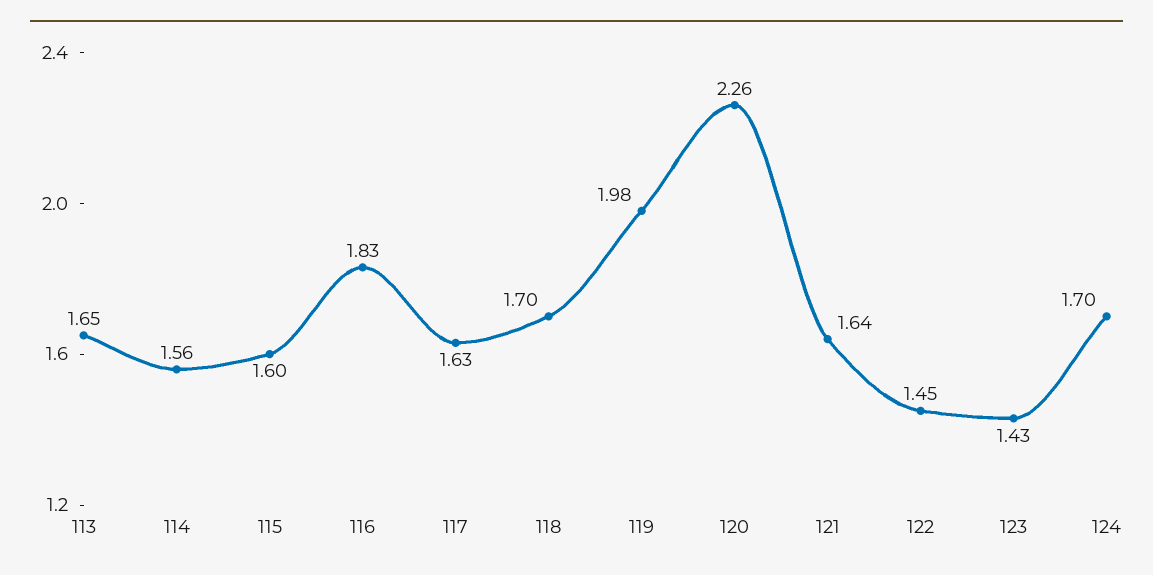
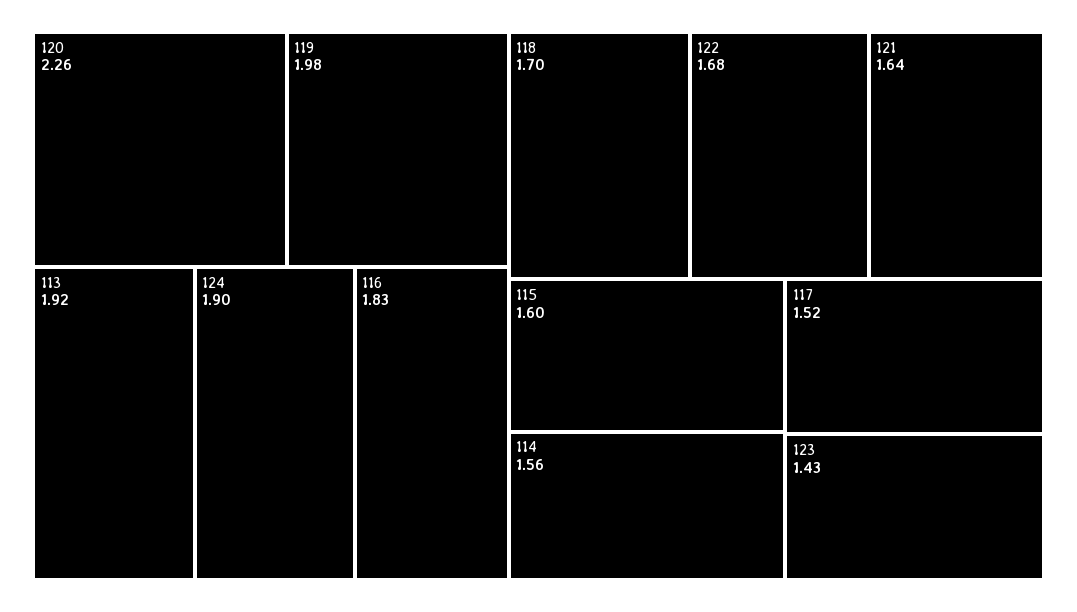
113: 1.65 -> 1.92
117: 1.63 -> 1.52
122: 1.45 -> 1.68
124: 1.7 -> 1.9

